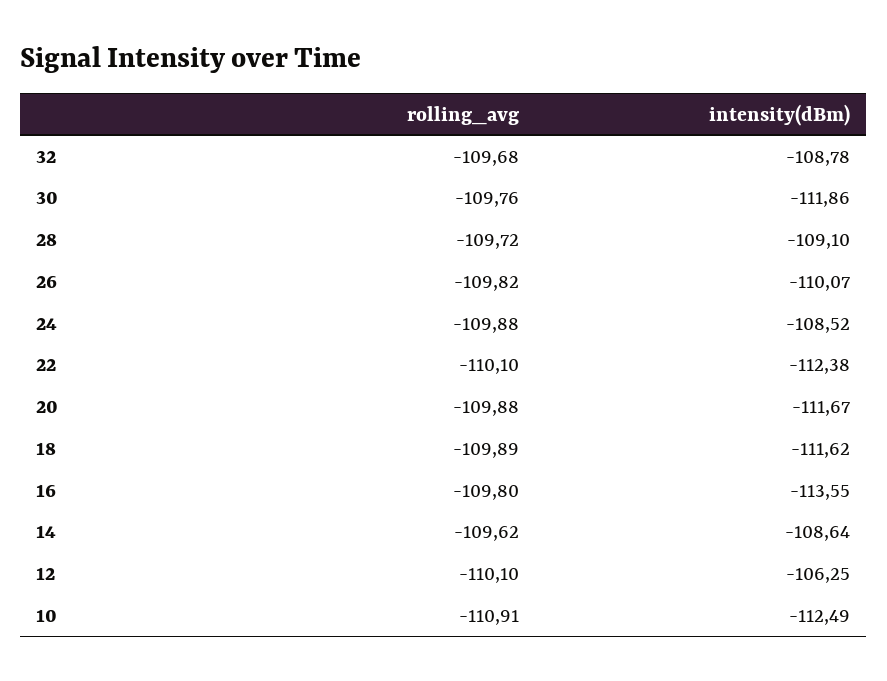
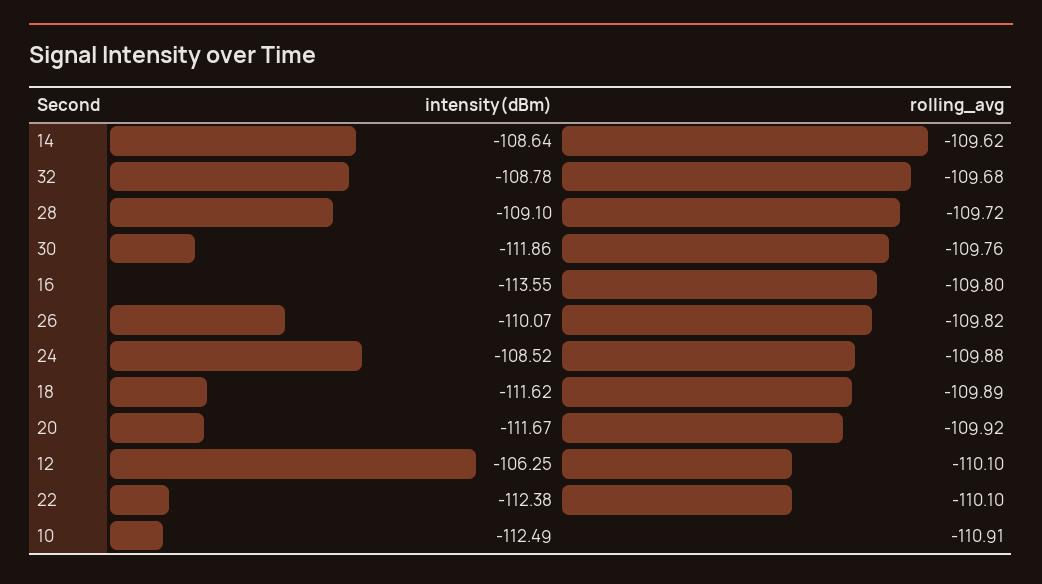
rolling_avg, 20: -109.88 -> -109.92

